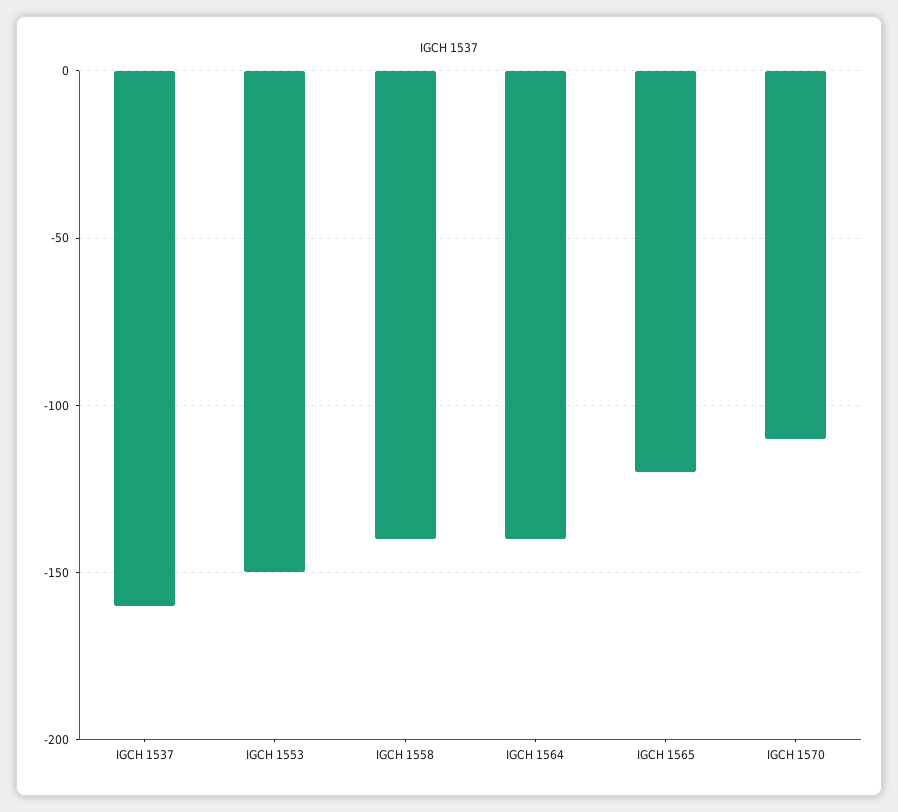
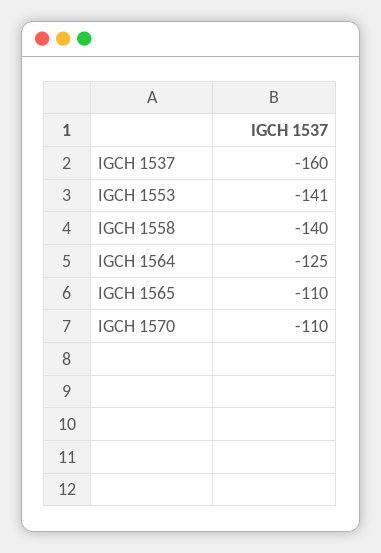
IGCH 1553: -150 -> -141
IGCH 1564: -140 -> -125
IGCH 1565: -120 -> -110

